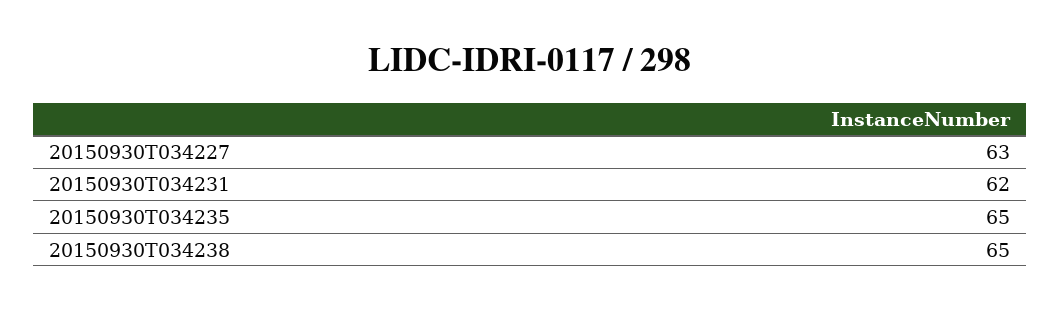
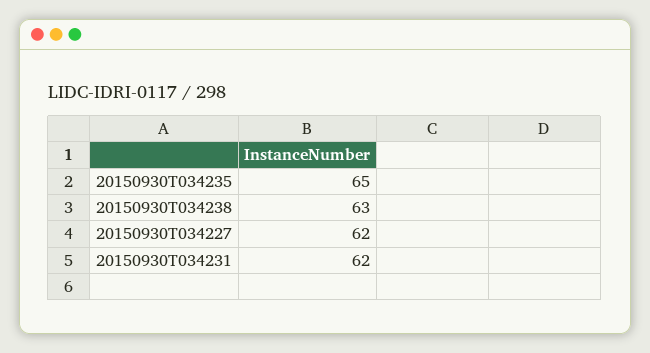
20150930T034227: 63 -> 62
20150930T034238: 65 -> 63

